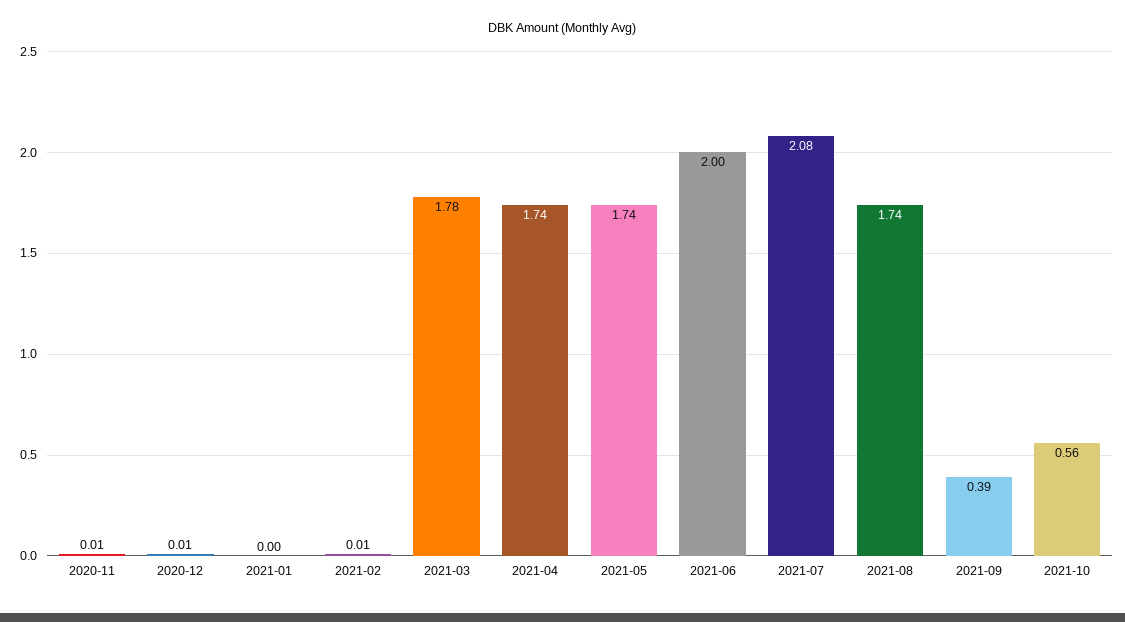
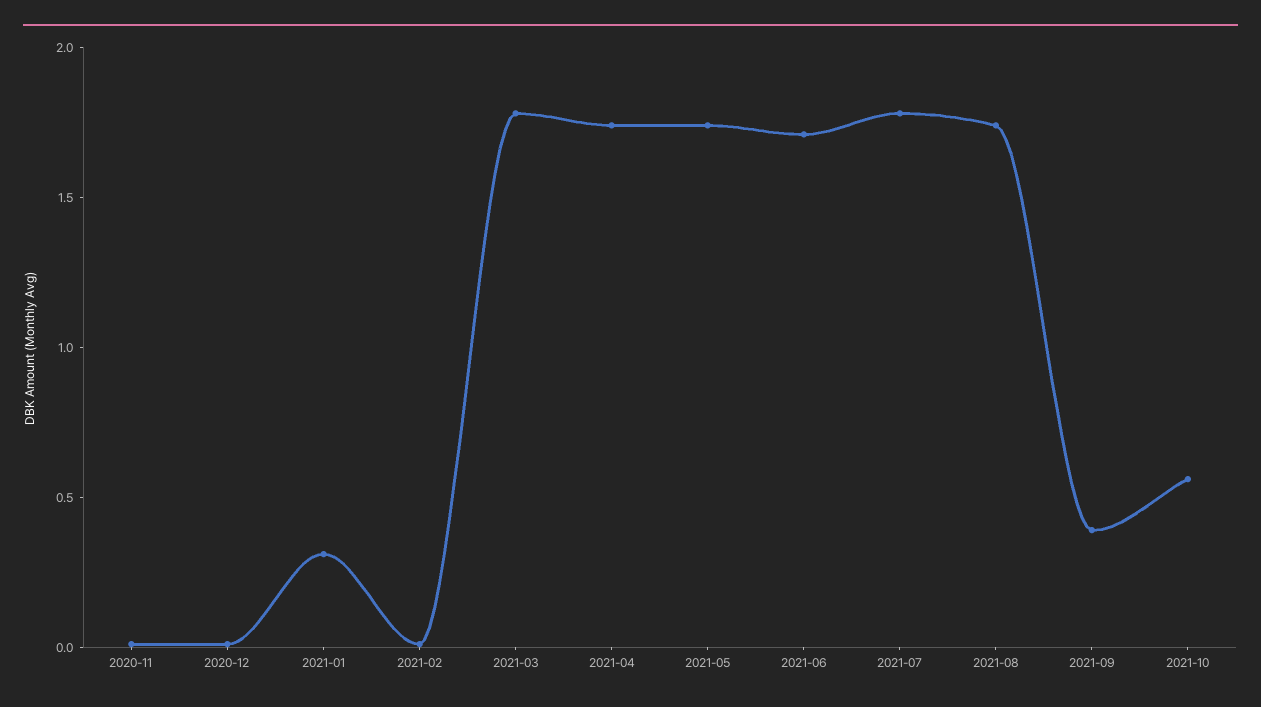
2021-01: 0 -> 0.3
2021-06: 2 -> 1.7
2021-07: 2.08 -> 1.8

